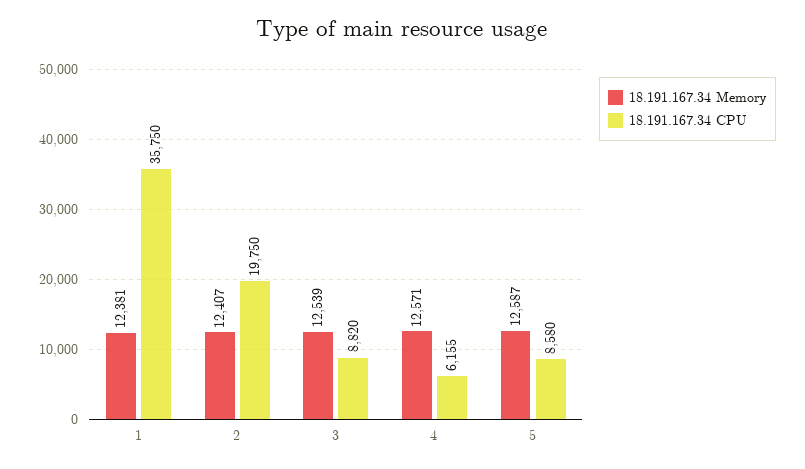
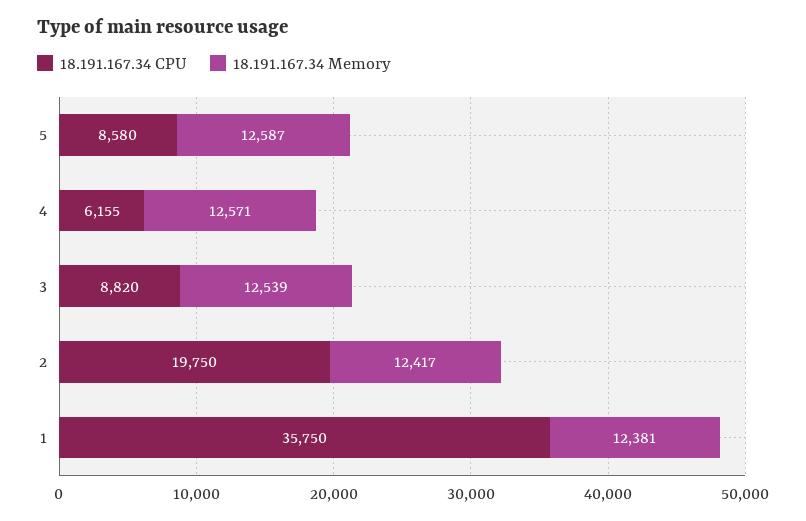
18.191.167.34 Memory, 2: 12407 -> 12417

